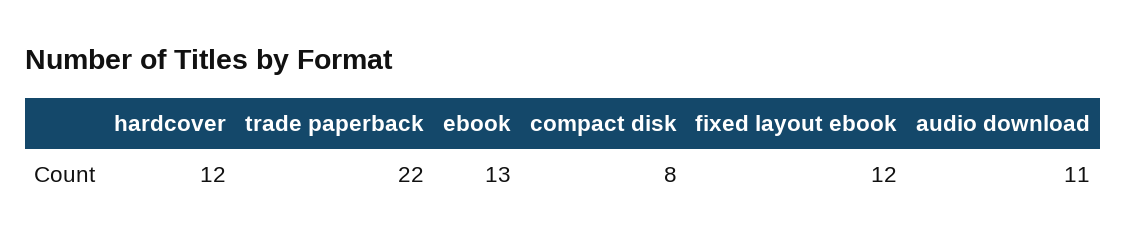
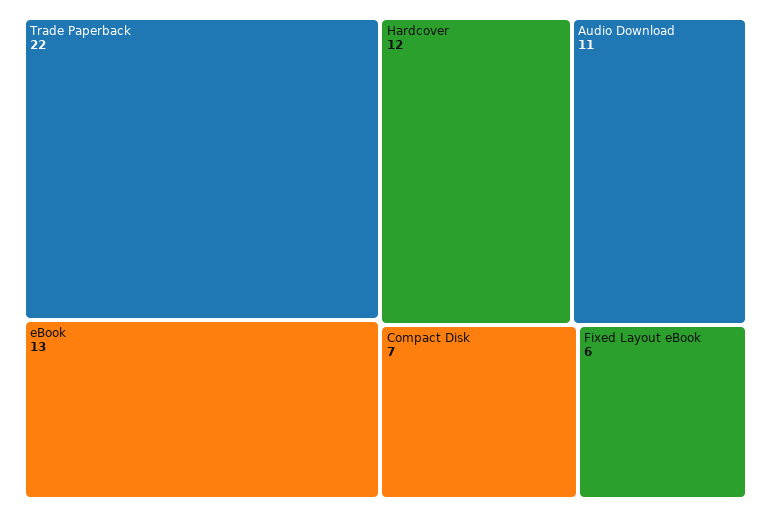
compact disk: 8 -> 7
fixed layout ebook: 12 -> 6

